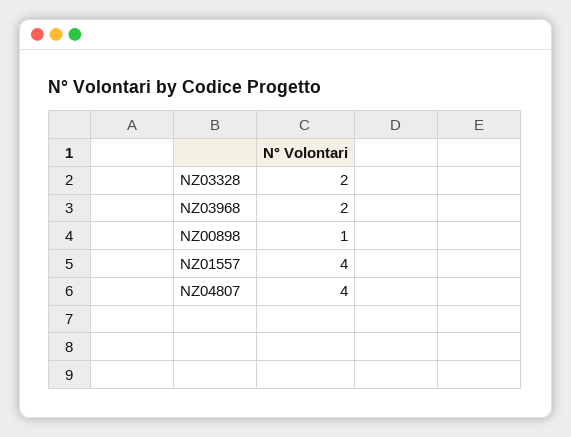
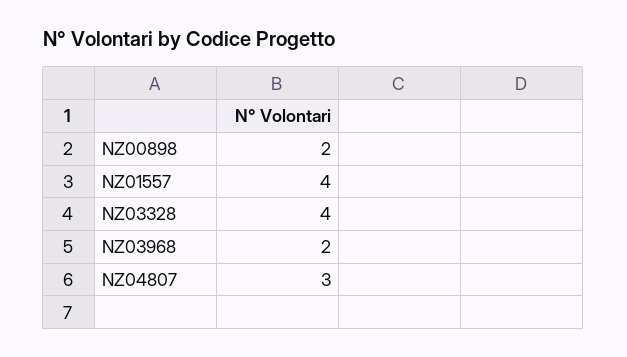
NZ03328: 2 -> 4
NZ00898: 1 -> 2
NZ04807: 4 -> 3

